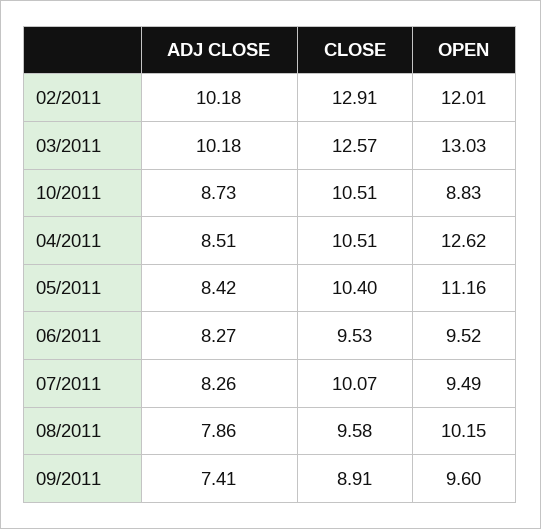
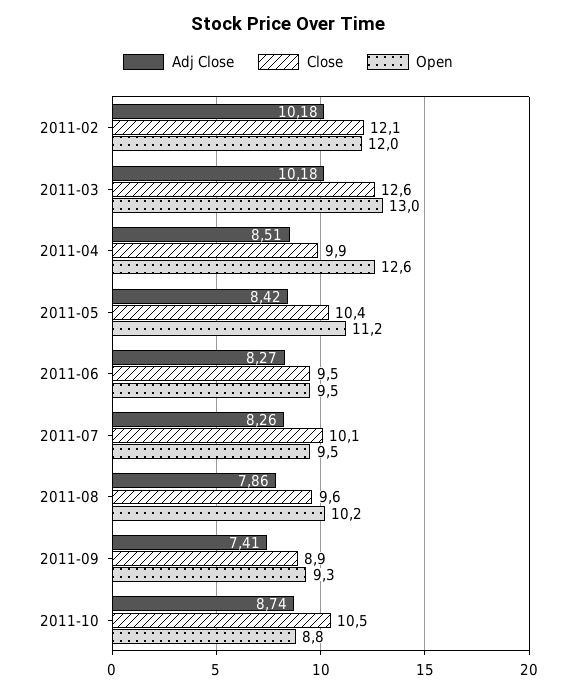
CLOSE, 02/2011: 12.91 -> 12.1
ADJ CLOSE, 10/2011: 8.73 -> 8.74
CLOSE, 04/2011: 10.51 -> 9.9
OPEN, 09/2011: 9.6 -> 9.3

